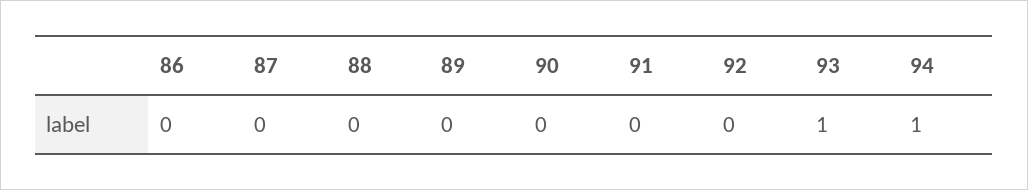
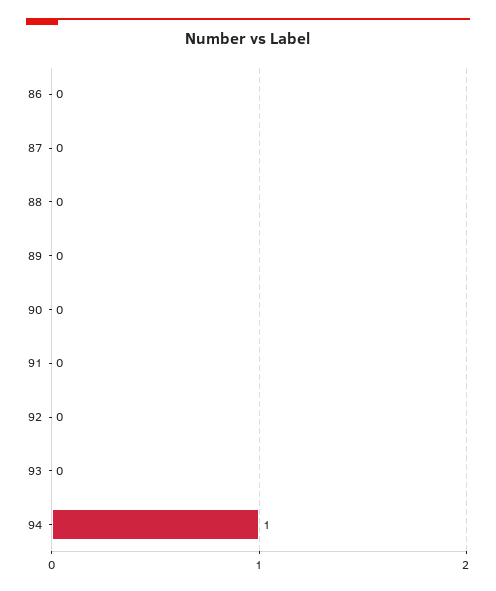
93: 1 -> 0

